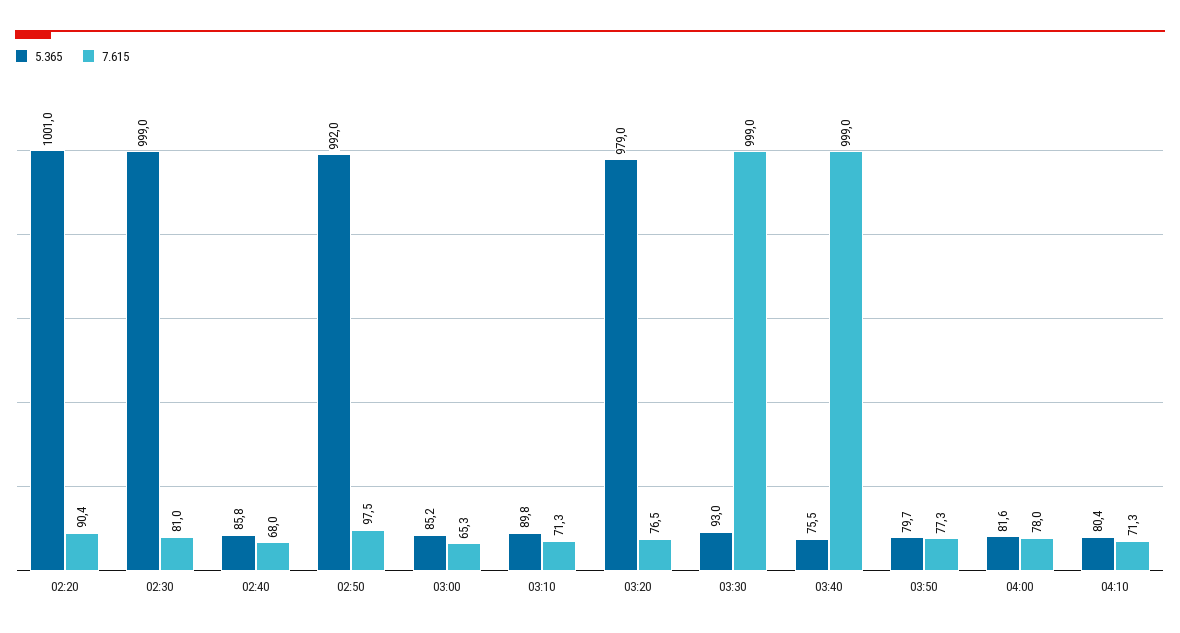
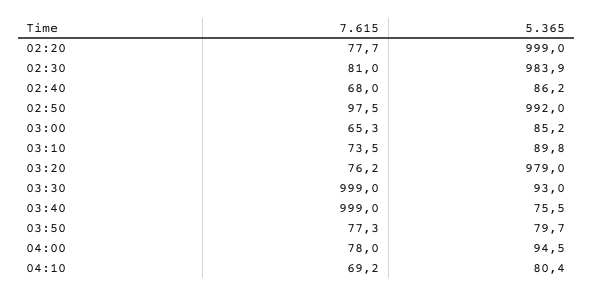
5.365, 02:20: 1001 -> 999
7.615, 02:20: 90.4 -> 77.7
5.365, 02:30: 999 -> 983.9
5.365, 02:40: 85.8 -> 86.2
7.615, 03:10: 71.3 -> 73.5
7.615, 03:20: 76.5 -> 76.2
5.365, 04:00: 81.6 -> 94.5
7.615, 04:10: 71.3 -> 69.2

